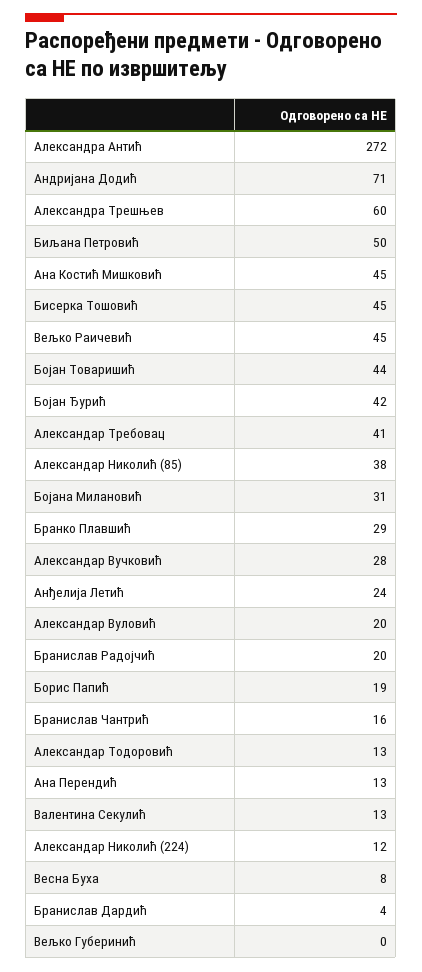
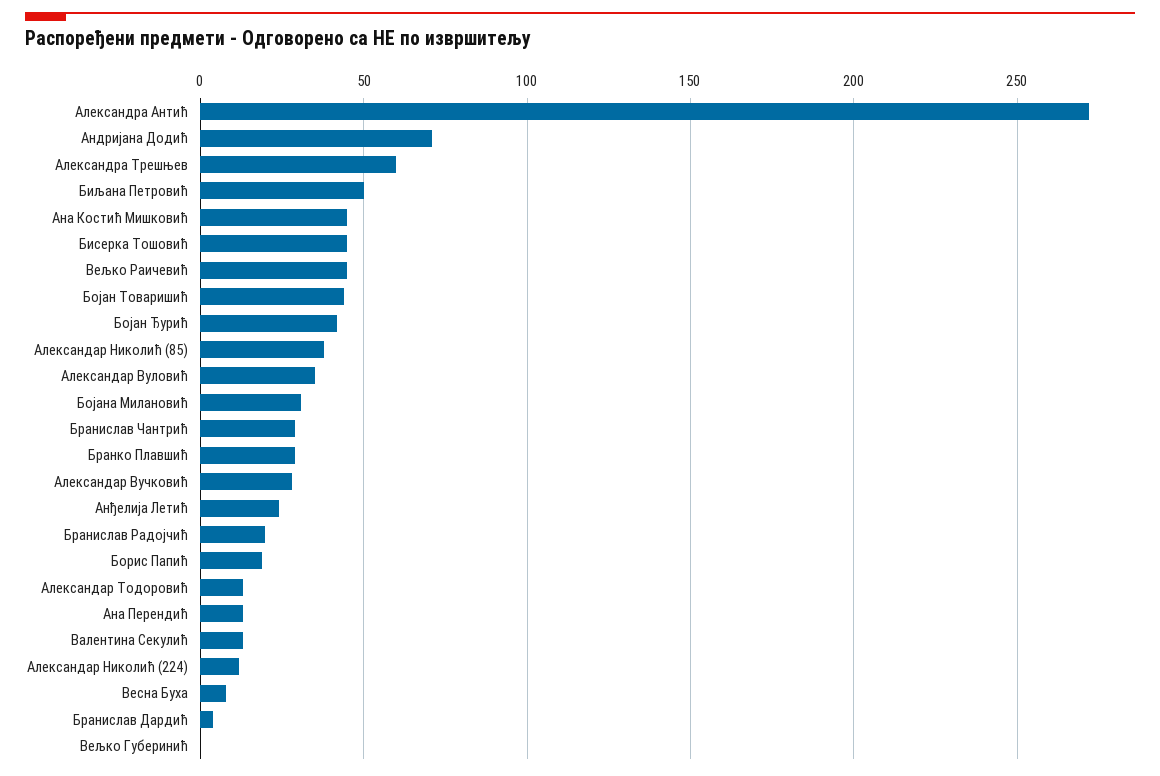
Александар Требовац: 41 -> none
Александар Вуловић: 20 -> 35
Бранислав Чантрић: 16 -> 30

